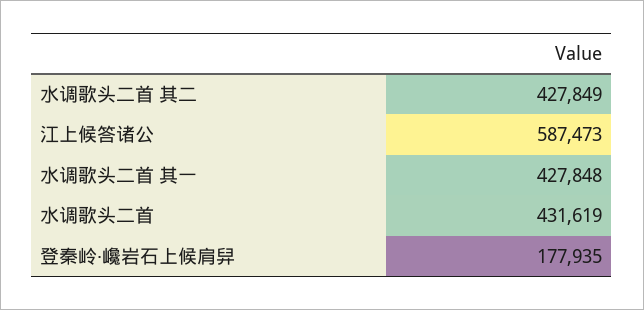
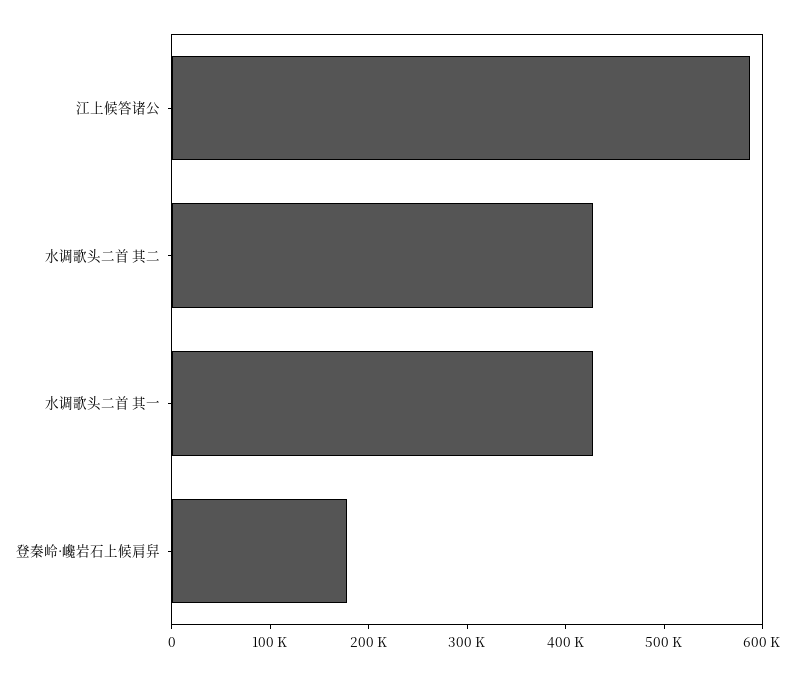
水调歌头二首: 431619 -> none

